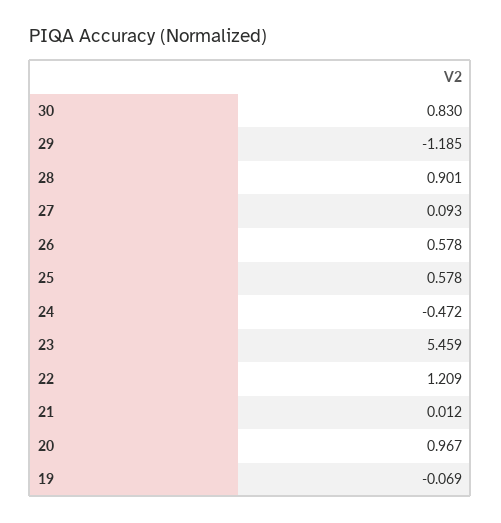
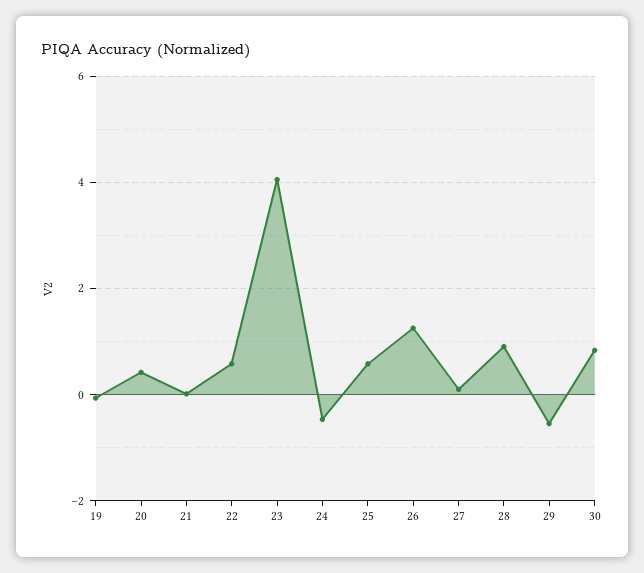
29: -1.185 -> -0.6
26: 0.578 -> 1.2
23: 5.459 -> 4
22: 1.209 -> 0.6
20: 0.967 -> 0.4

